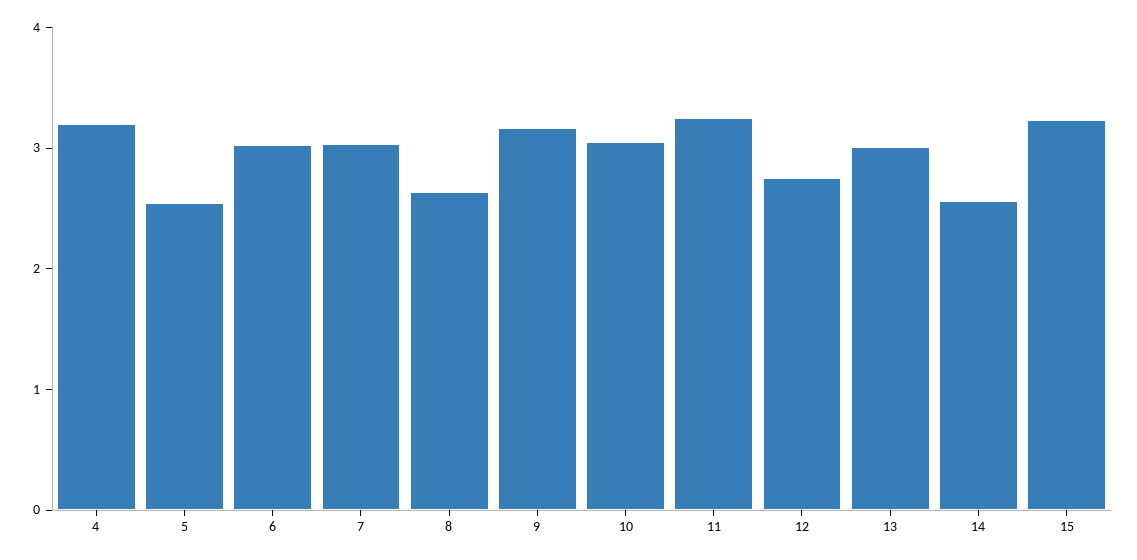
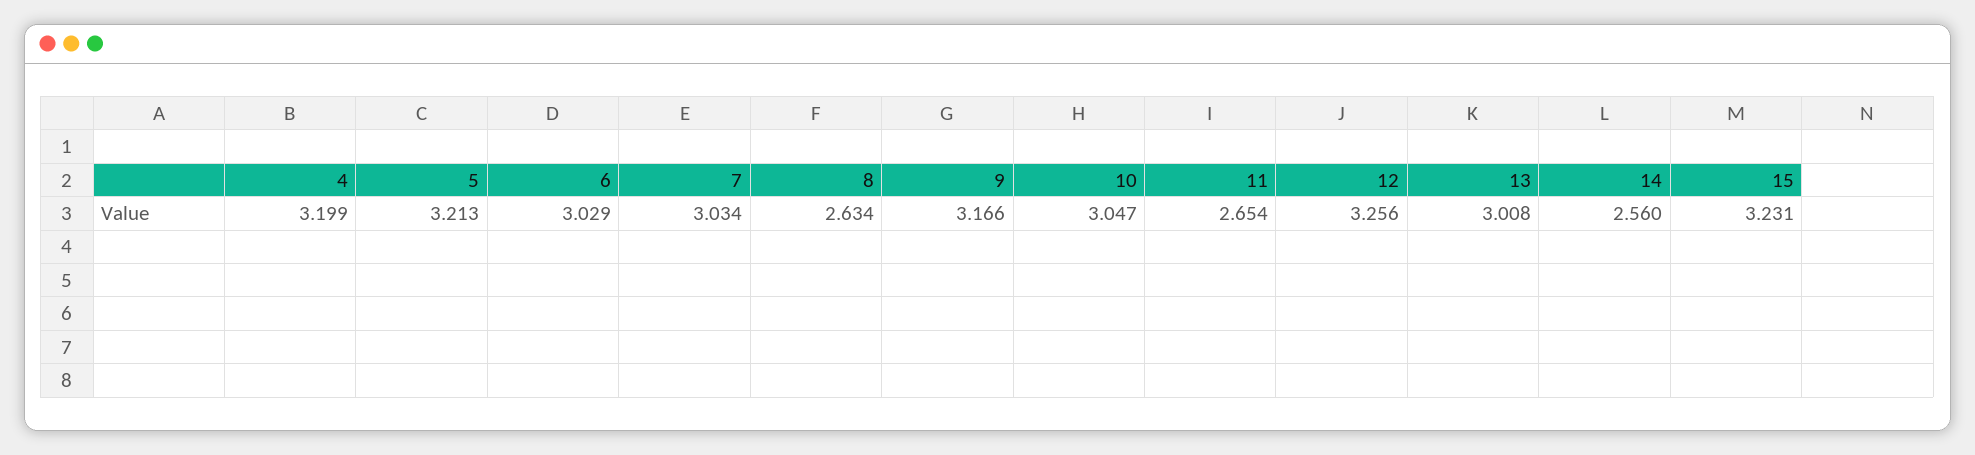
5: 2.6 -> 3.213
11: 3.2 -> 2.654
12: 2.8 -> 3.256

